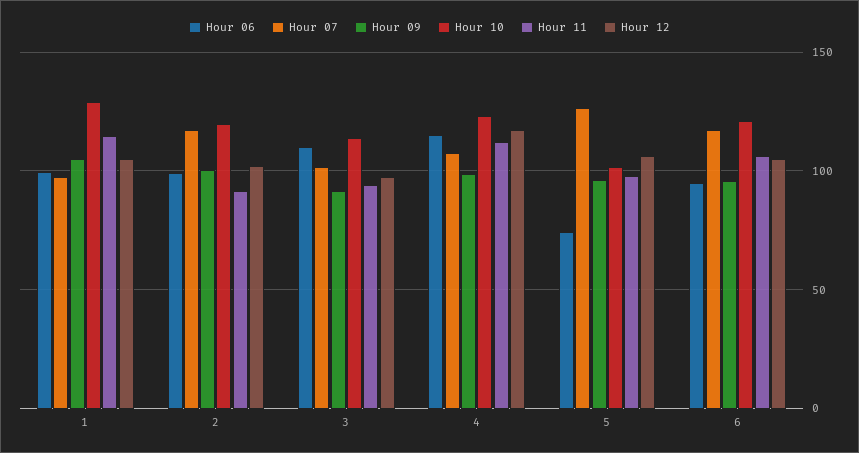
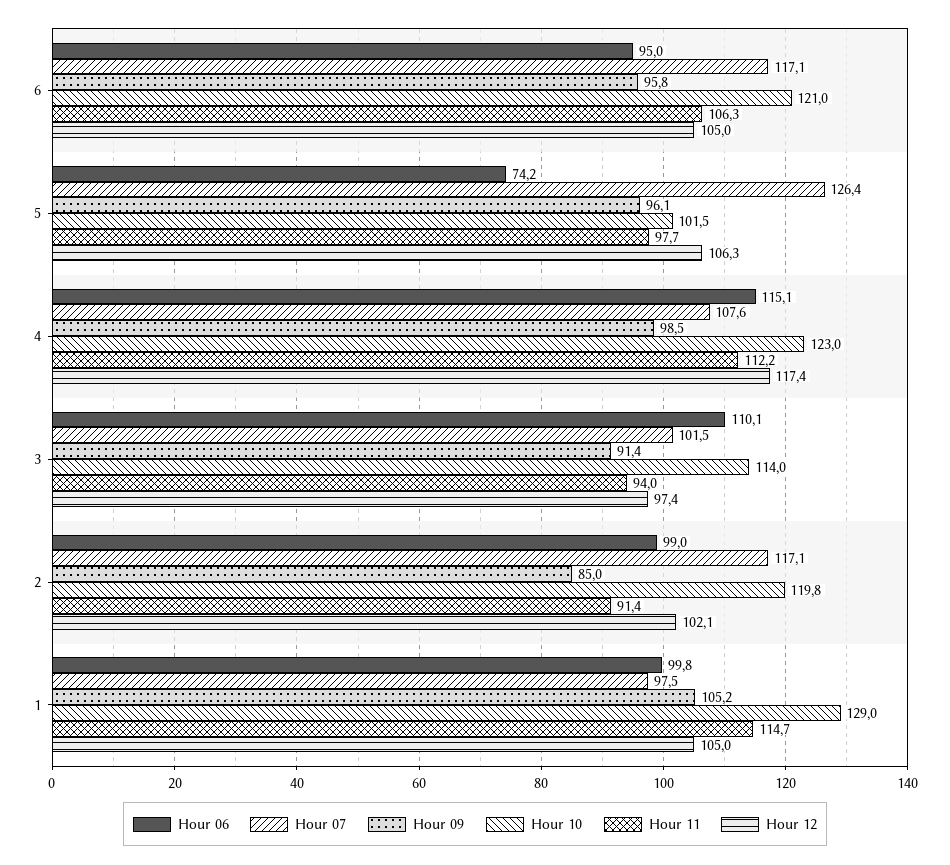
Hour 09, 2: 100 -> 85

